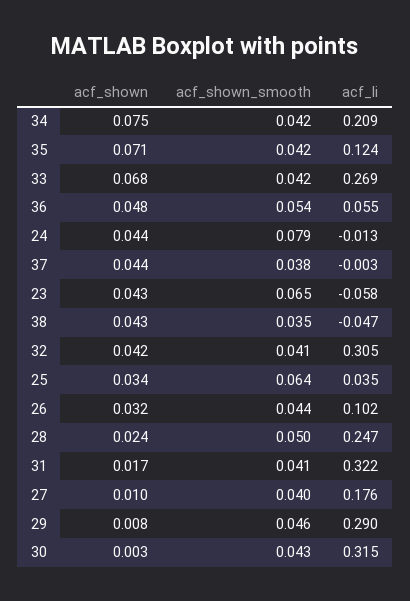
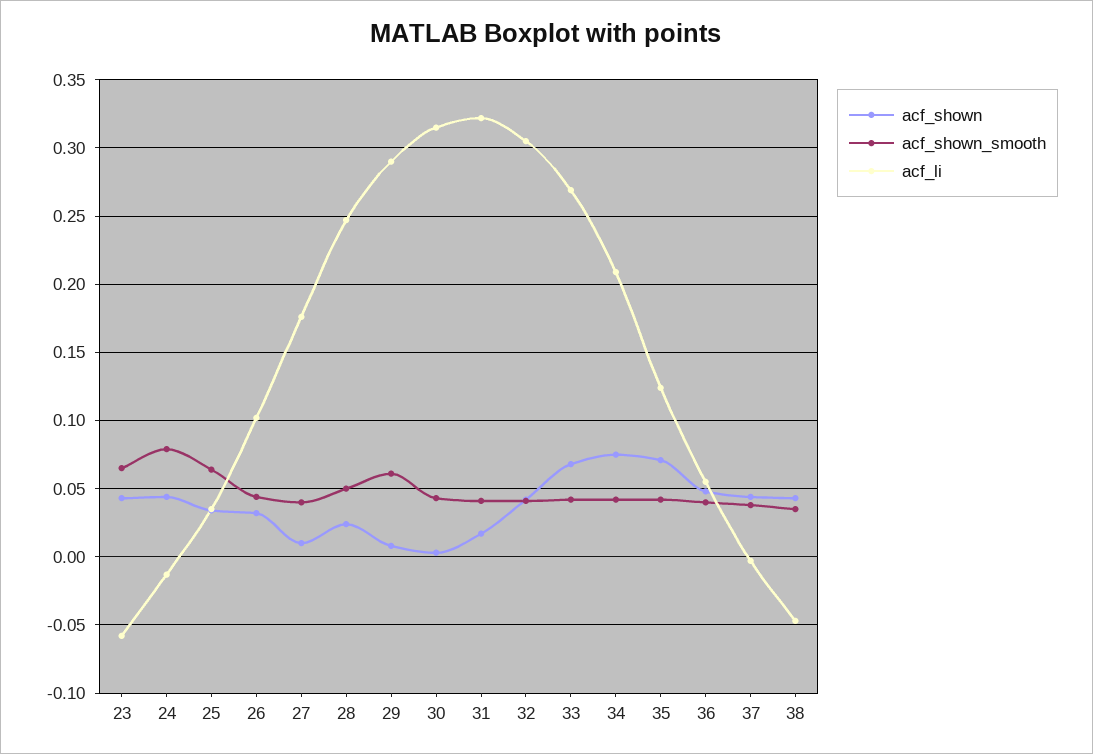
acf_shown_smooth, 36: 0.054 -> 0.04
acf_shown_smooth, 29: 0.046 -> 0.06

